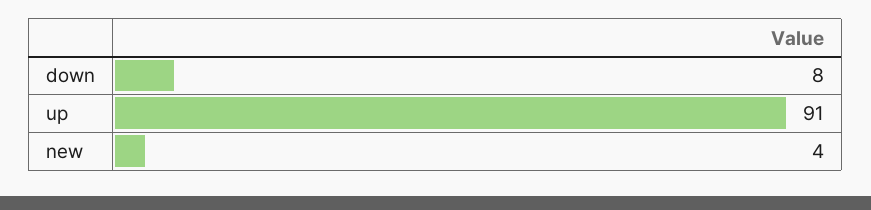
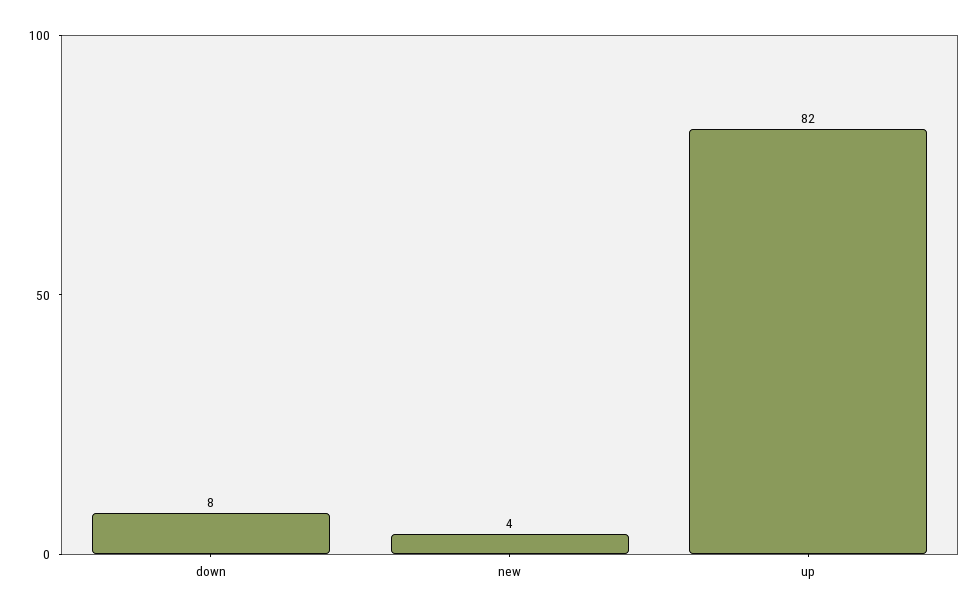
up: 91 -> 82

